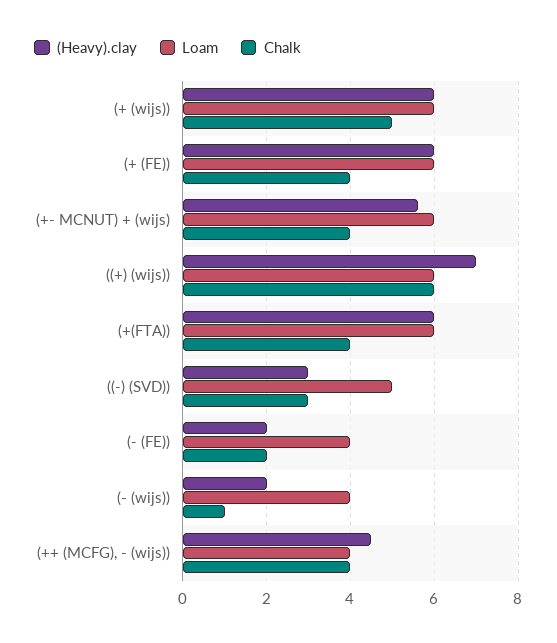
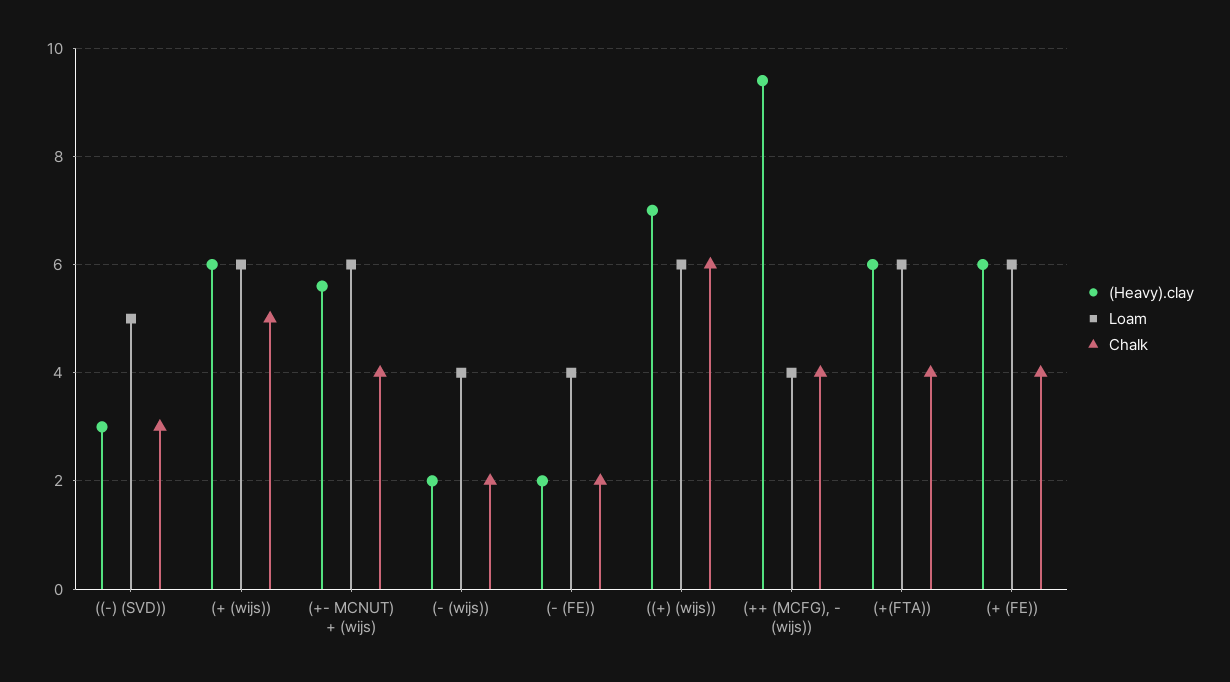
Chalk, (- (wijs)): 1 -> 2
(Heavy).clay, (++ (MCFG), - (wijs)): 4.5 -> 9.5

